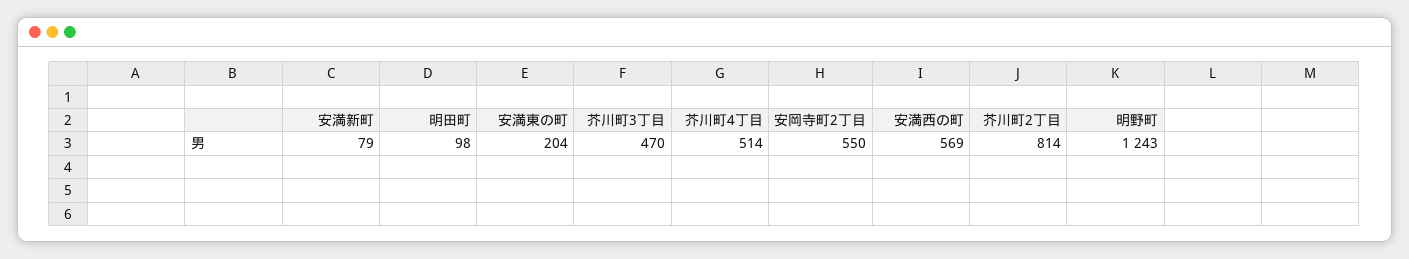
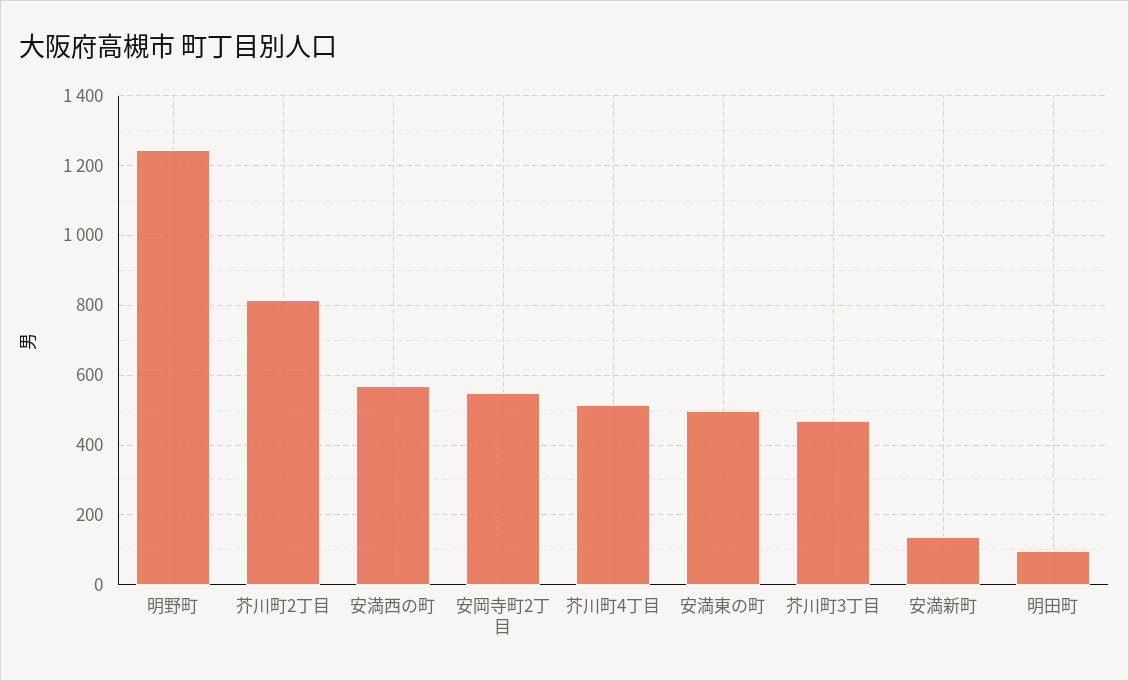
安満新町: 79 -> 140
安満東の町: 204 -> 500

